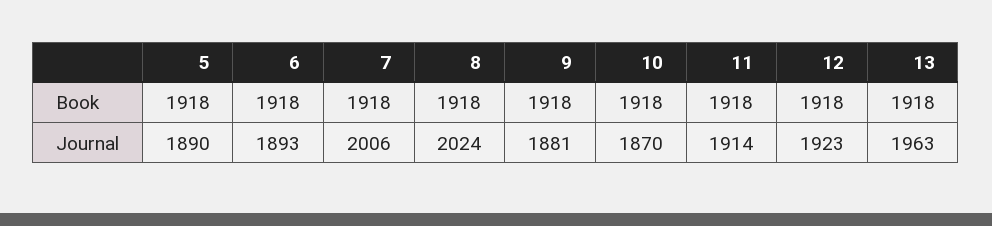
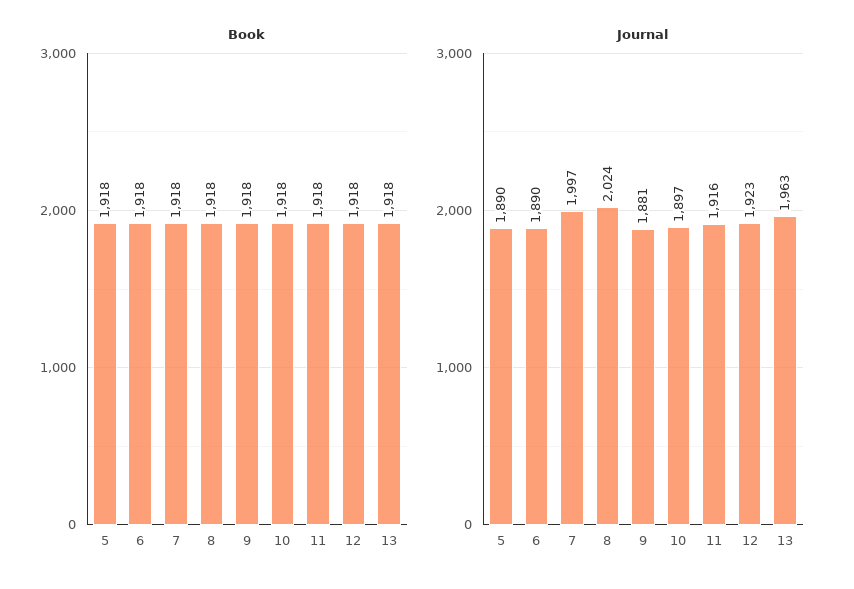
Journal, 6: 1893 -> 1890
Journal, 7: 2006 -> 1997
Journal, 10: 1870 -> 1897
Journal, 11: 1914 -> 1916

